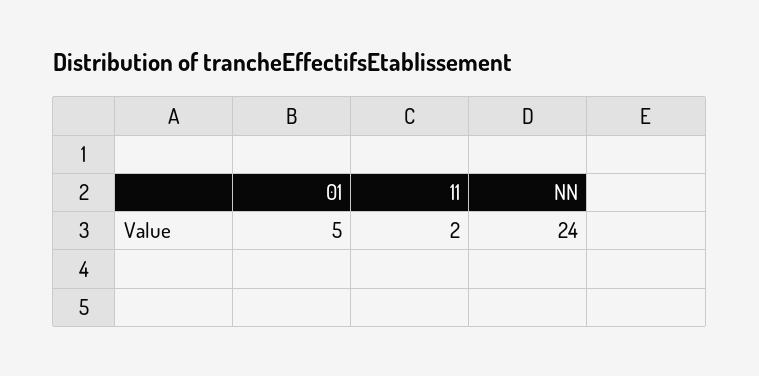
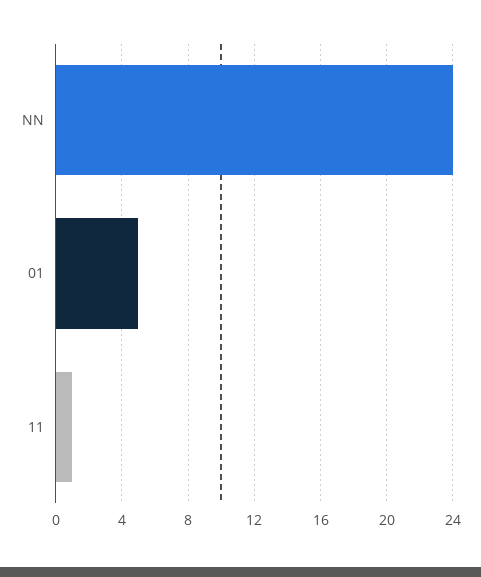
11: 2 -> 1

